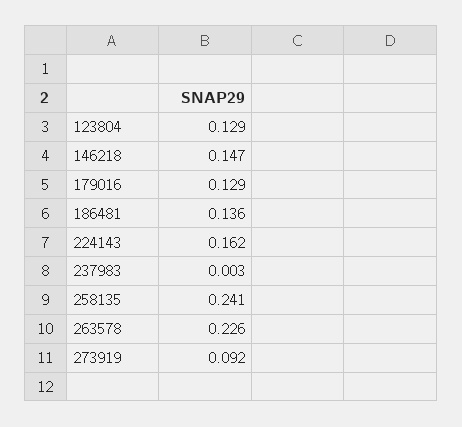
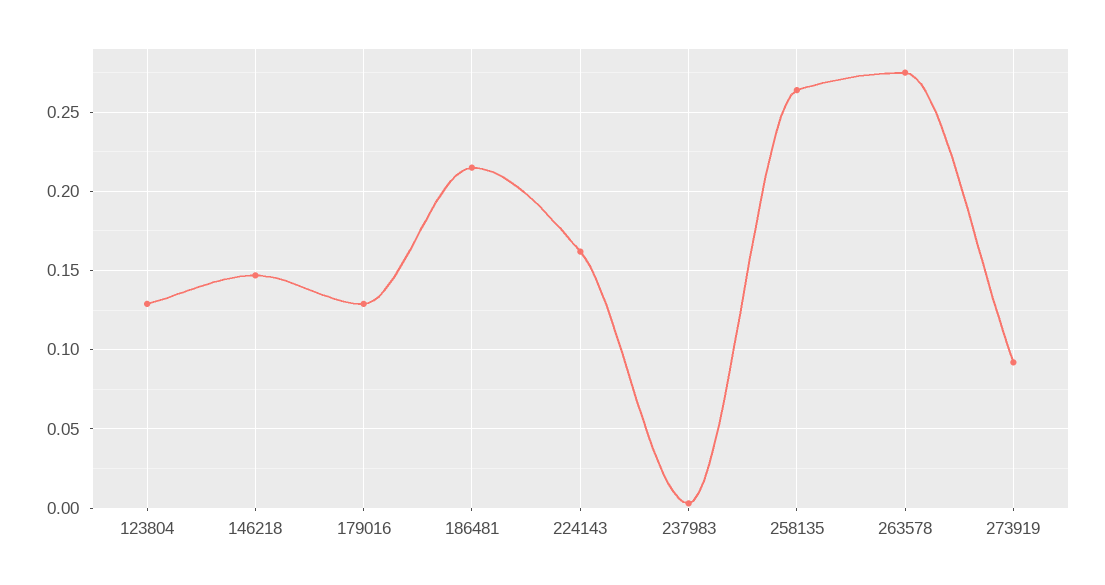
186481: 0.136 -> 0.215
258135: 0.241 -> 0.265
263578: 0.226 -> 0.275

